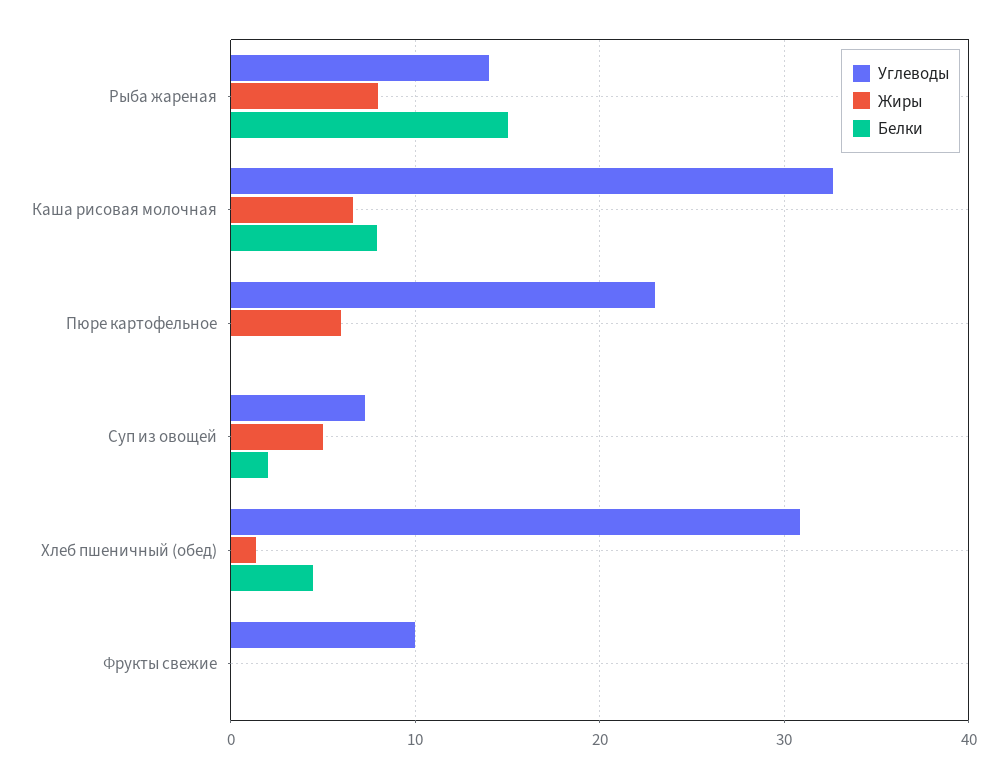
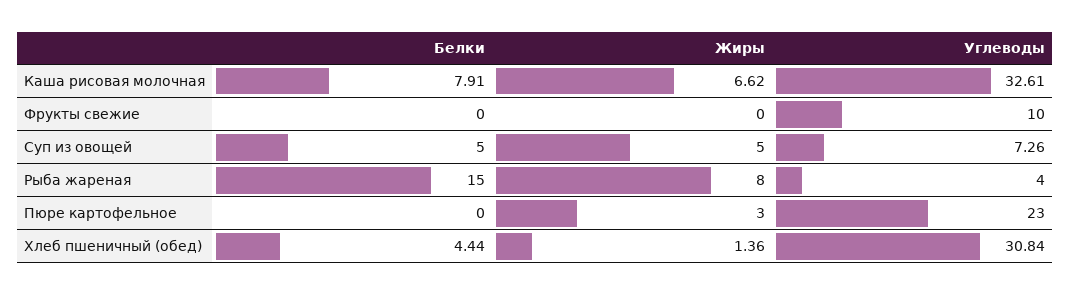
Углеводы, Рыба жареная: 14 -> 4
Жиры, Пюре картофельное: 6 -> 3
Белки, Суп из овощей: 2 -> 5

